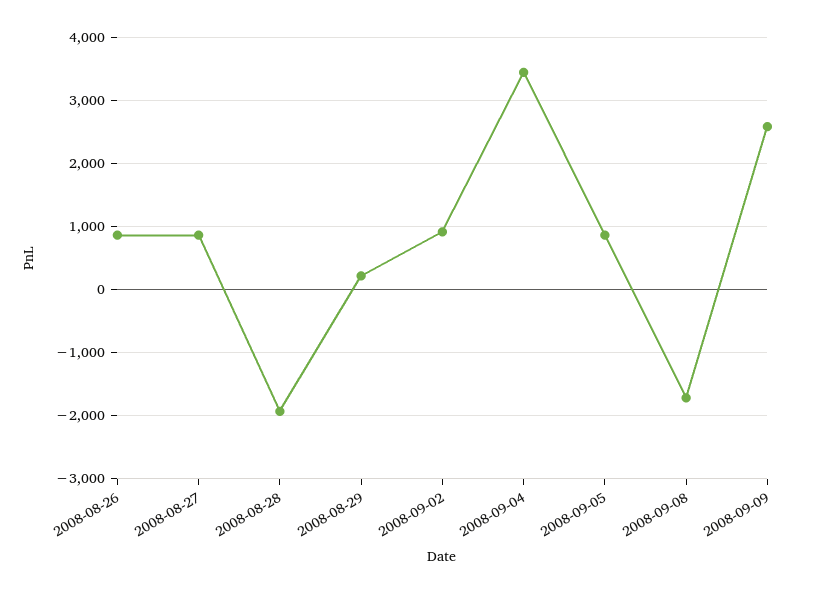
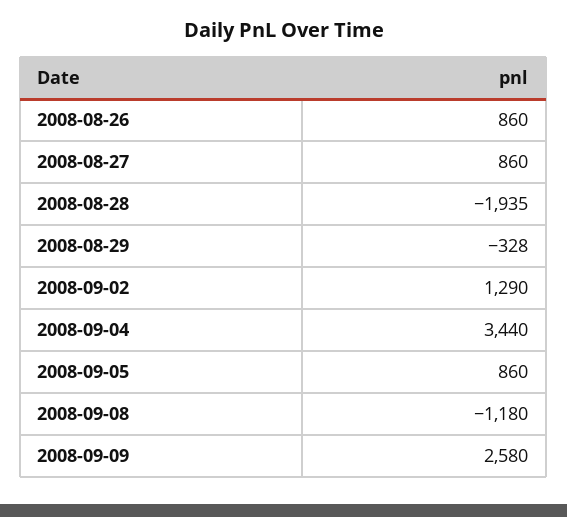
2008-08-29: 200 -> -328
2008-09-02: 900 -> 1290
2008-09-08: -1700 -> -1180

